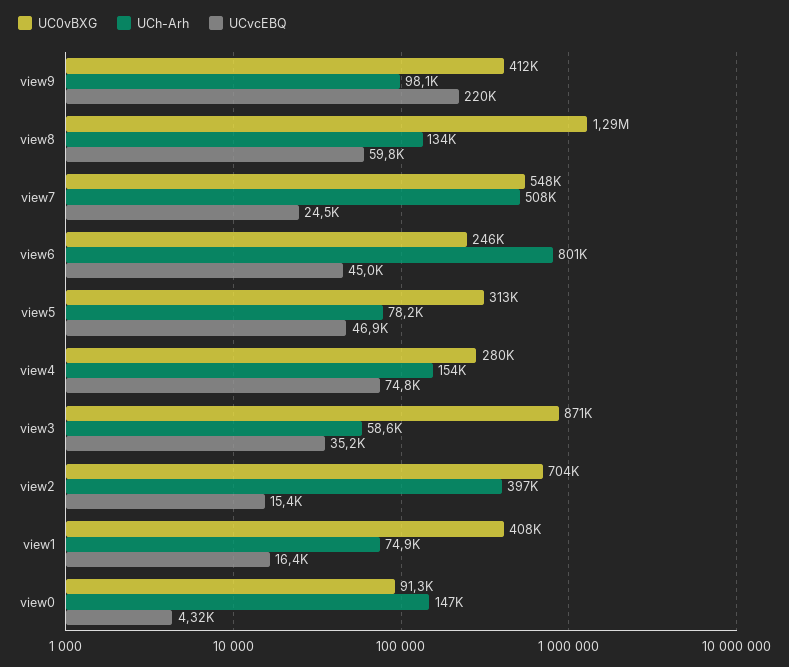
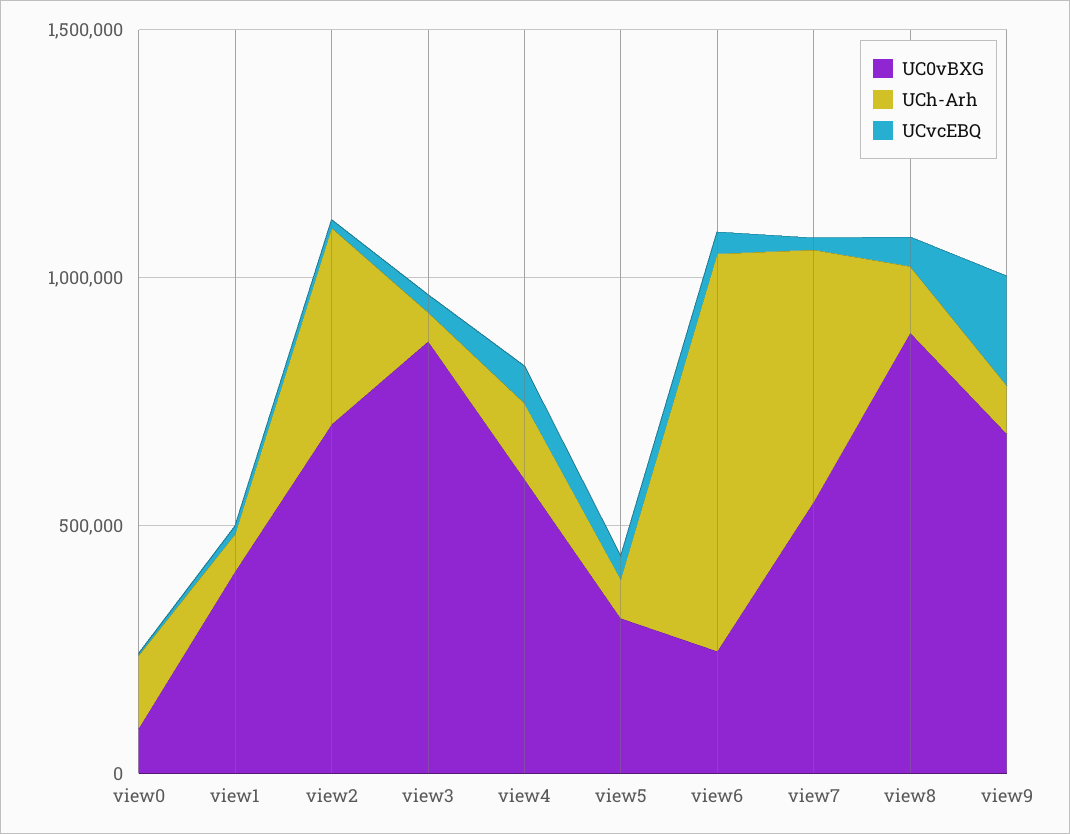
UC0vBXG, view9: 412000 -> 700000
UC0vBXG, view8: 1290000 -> 900000
UC0vBXG, view4: 280000 -> 600000

